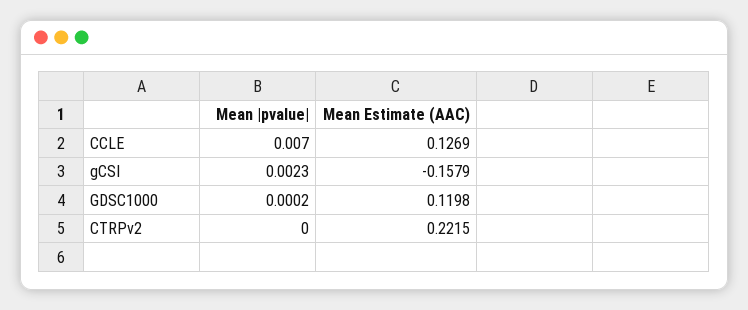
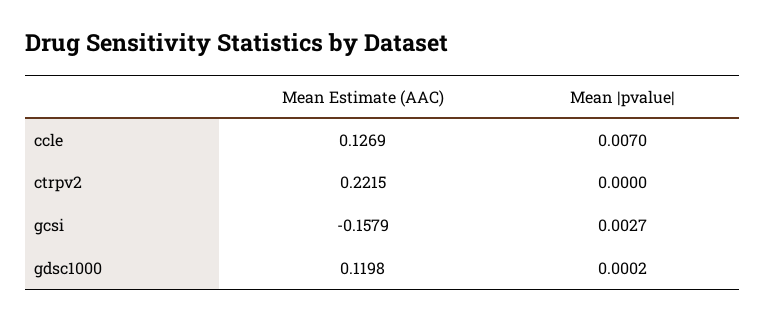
Mean |pvalue|, gCSI: 0.0023 -> 0.0027

